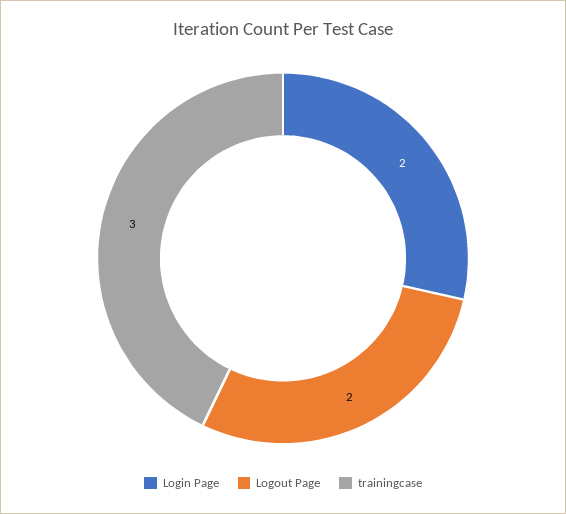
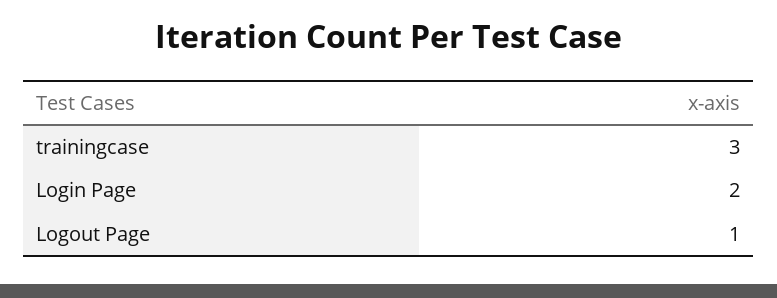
Logout Page: 2 -> 1

